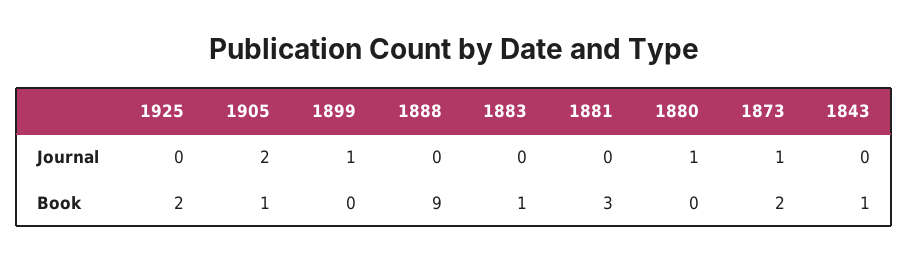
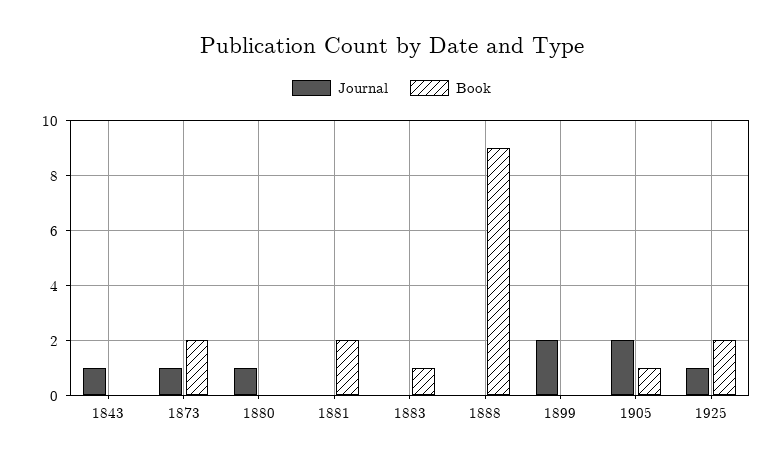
Journal, 1925: 0 -> 1
Journal, 1899: 1 -> 2
Journal, 1843: 0 -> 1
Book, 1881: 3 -> 2
Book, 1843: 1 -> 0

